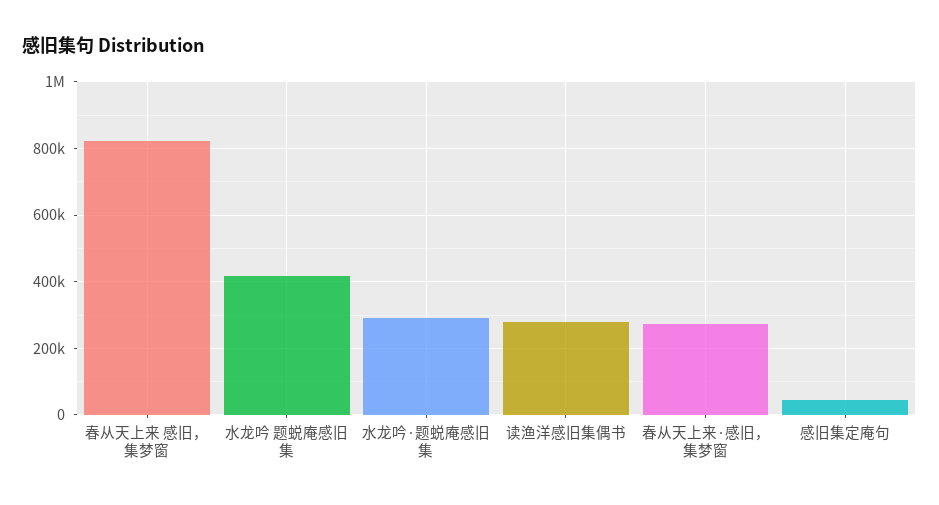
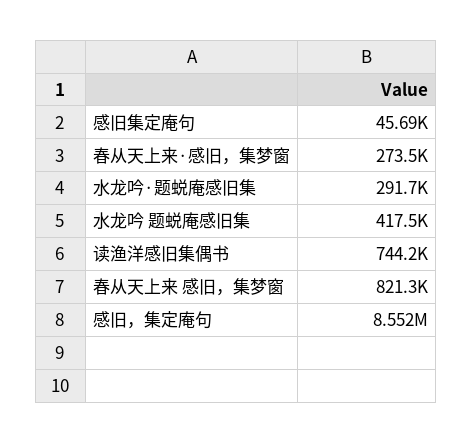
读渔洋感旧集偶书: 280000 -> 744200
感旧，集定庵句: none -> 8552000

